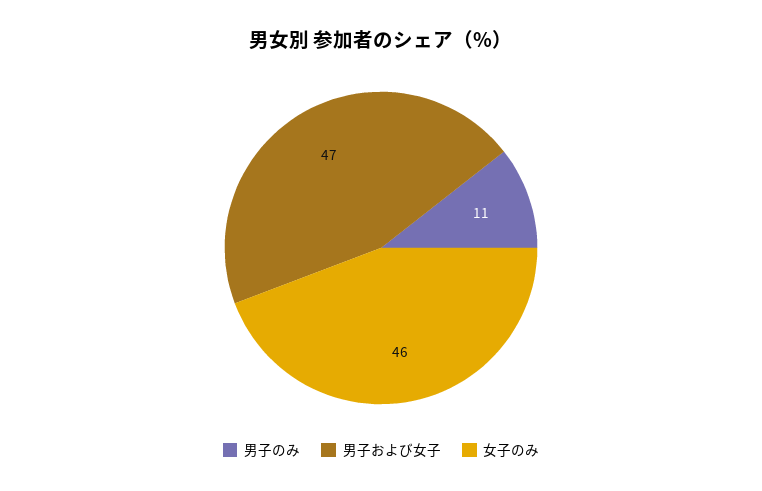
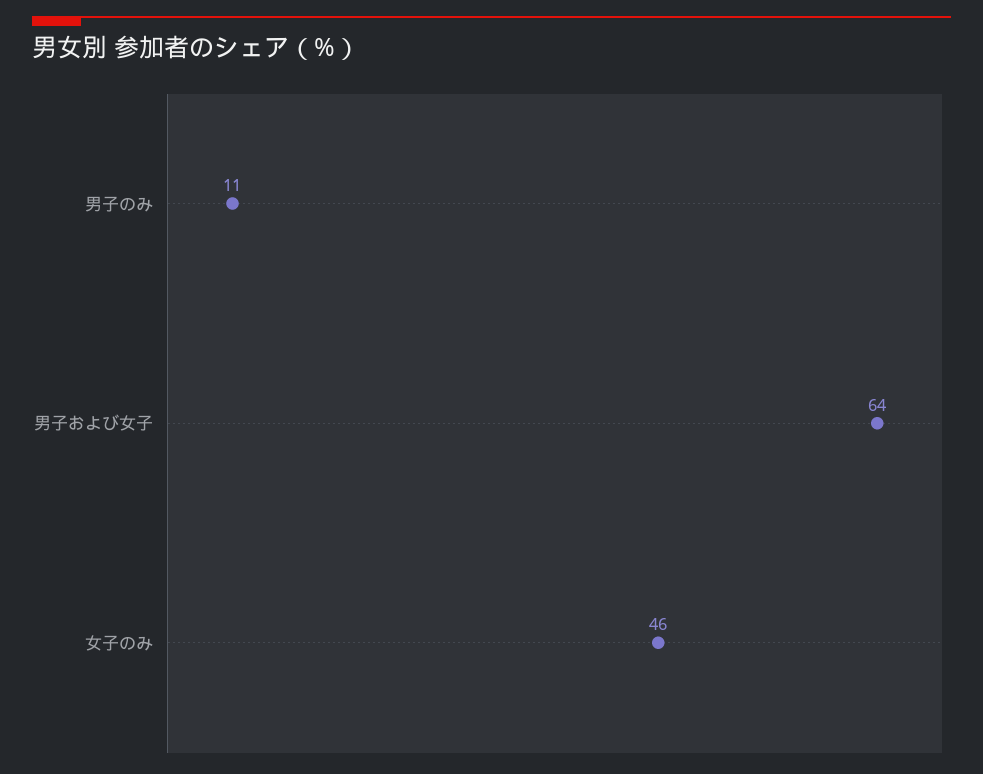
男子および女子: 47 -> 64

